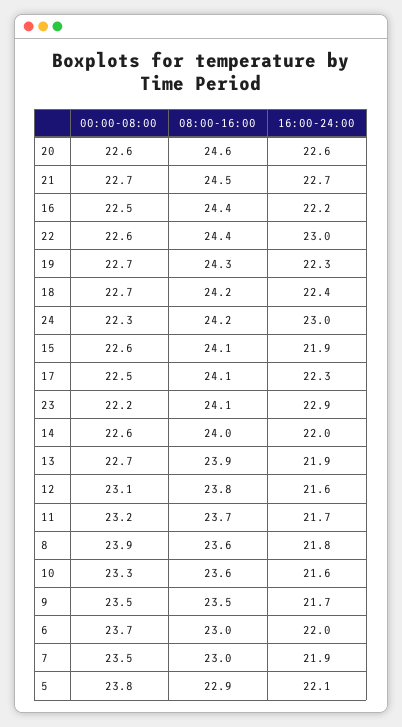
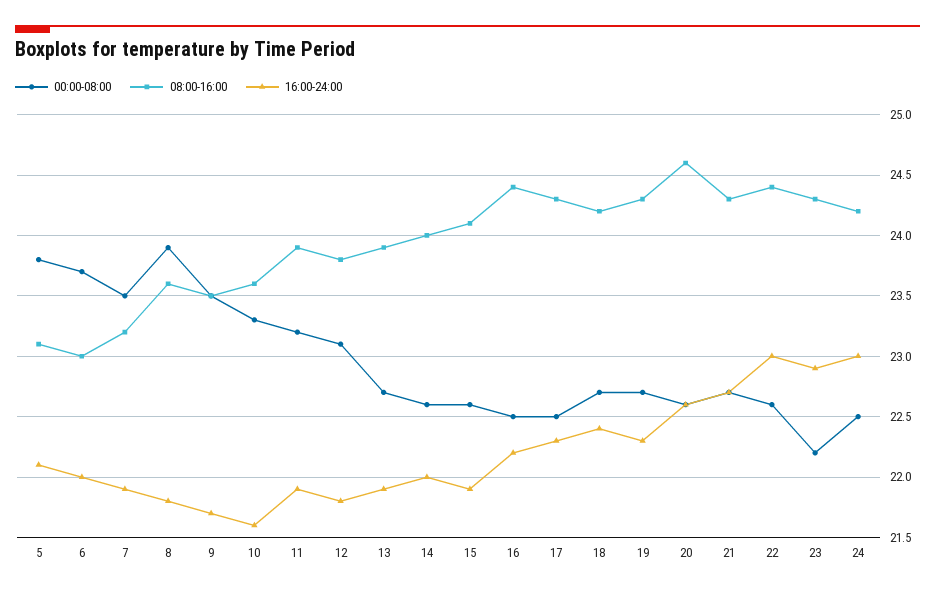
08:00-16:00, 21: 24.5 -> 24.3
00:00-08:00, 24: 22.3 -> 22.5
08:00-16:00, 17: 24.1 -> 24.3
08:00-16:00, 23: 24.1 -> 24.3
16:00-24:00, 12: 21.6 -> 21.8
08:00-16:00, 11: 23.7 -> 23.9
16:00-24:00, 11: 21.7 -> 21.9
08:00-16:00, 7: 23 -> 23.2
08:00-16:00, 5: 22.9 -> 23.1

